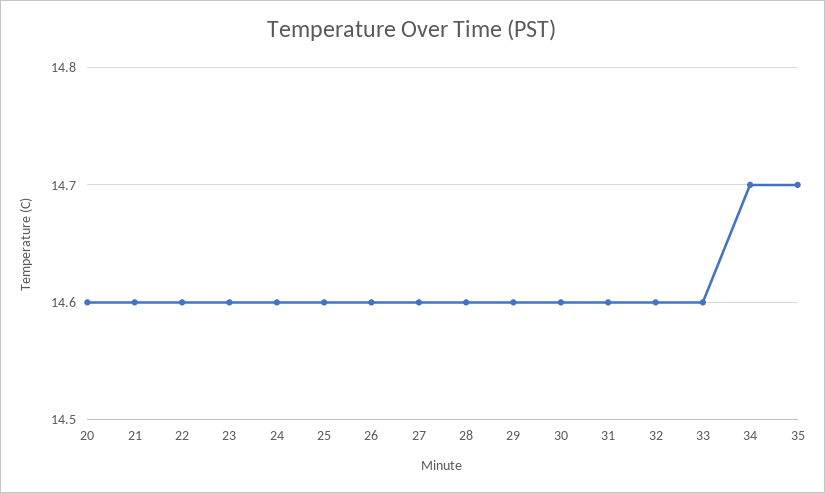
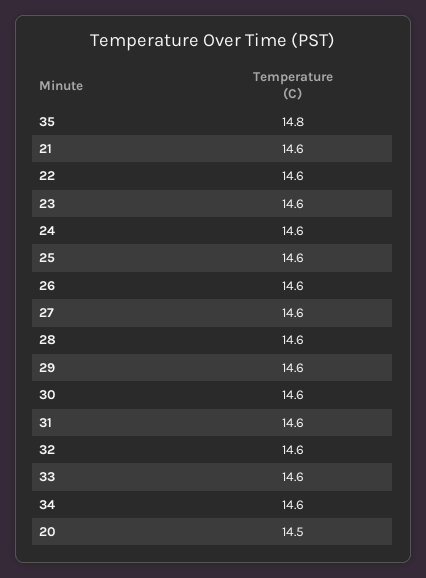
20: 14.6 -> 14.5
34: 14.7 -> 14.6
35: 14.7 -> 14.8

